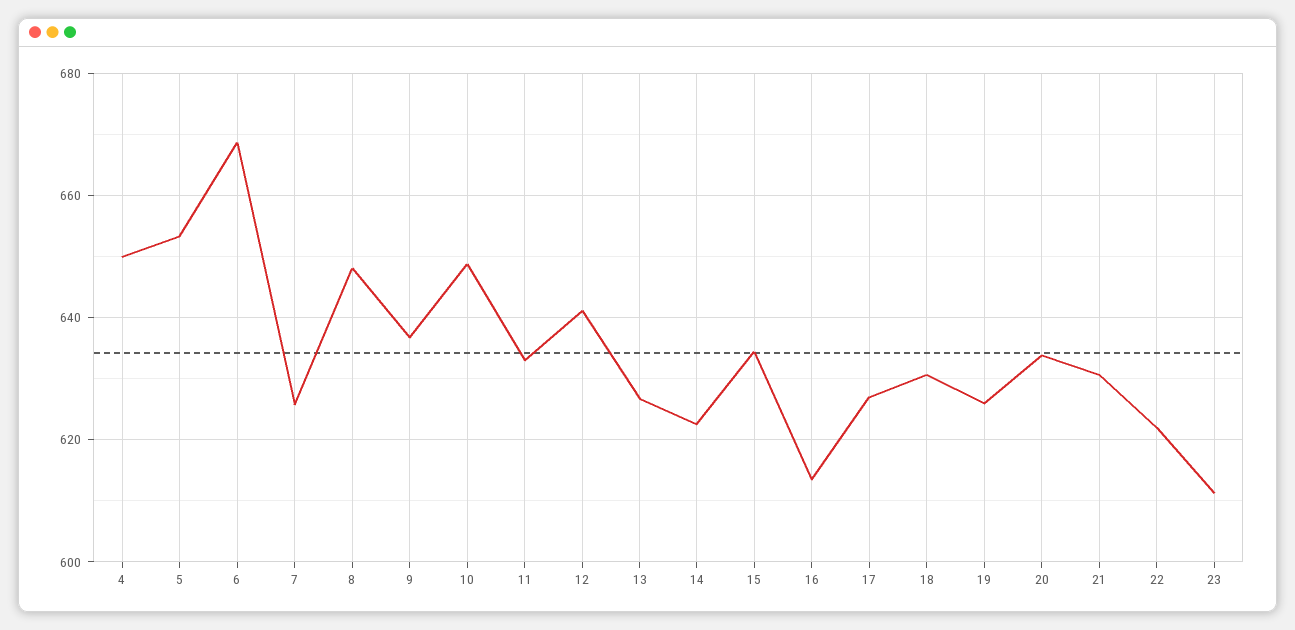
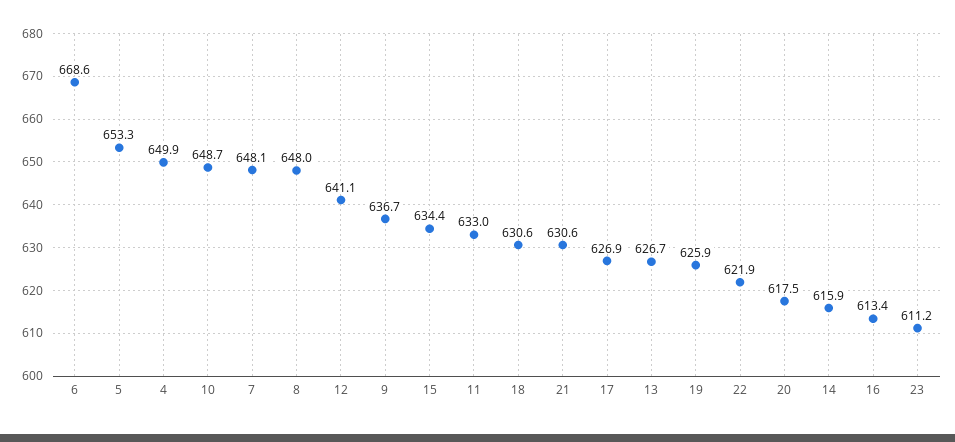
7: 626 -> 648.1
14: 622 -> 615.9
20: 634 -> 617.5

